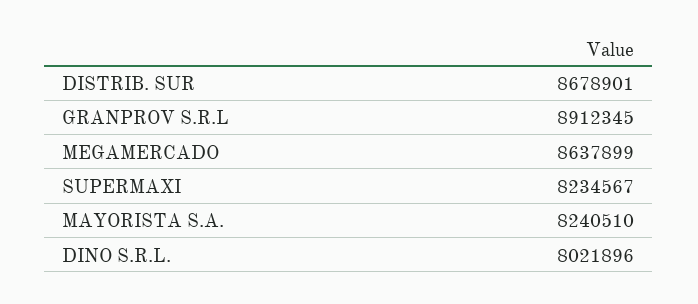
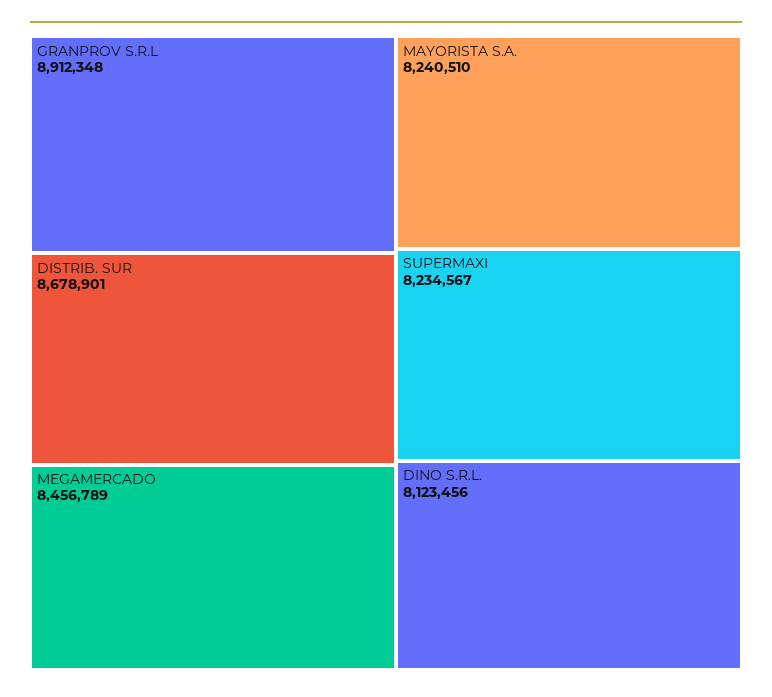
GRANPROV S.R.L: 8912345 -> 8912348
MEGAMERCADO: 8637899 -> 8456789
DINO S.R.L.: 8021896 -> 8123456

